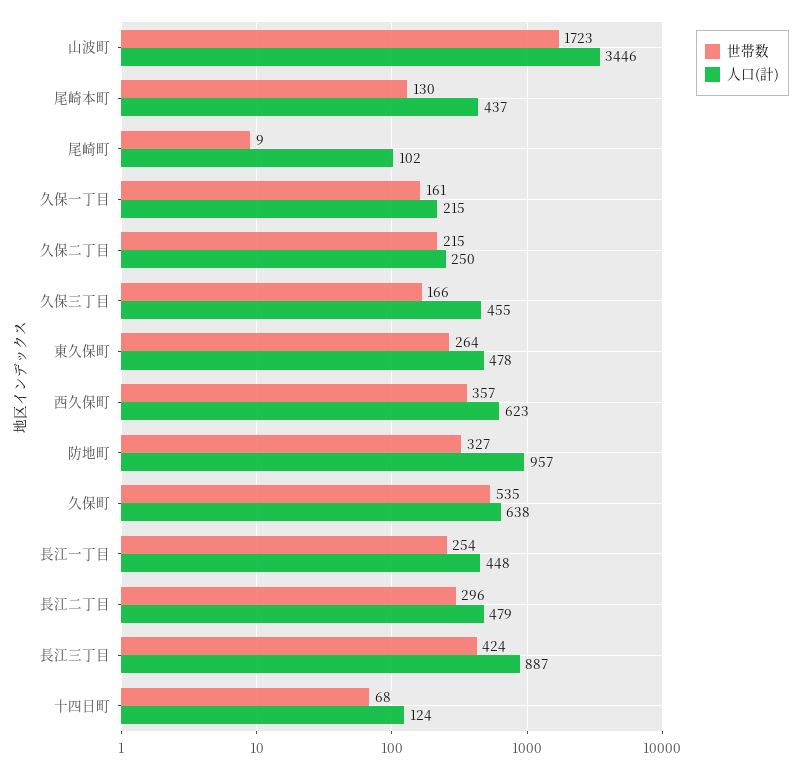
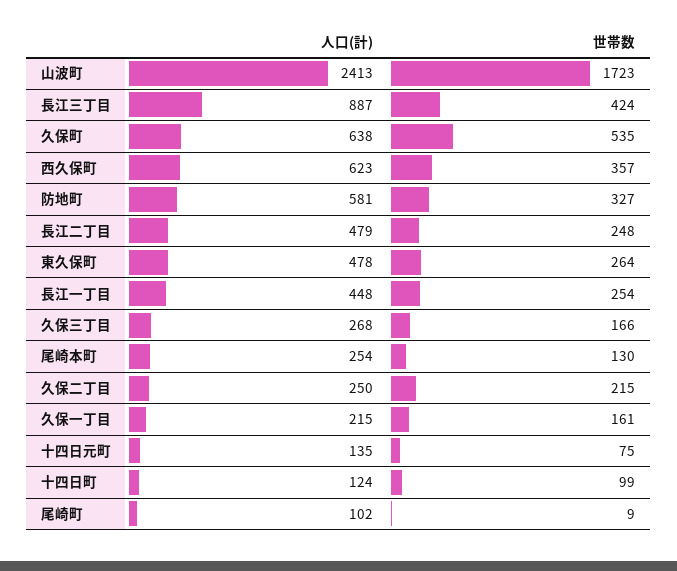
人口(計), 山波町: 3446 -> 2413
人口(計), 尾崎本町: 437 -> 254
人口(計), 久保三丁目: 455 -> 268
人口(計), 防地町: 957 -> 581
世帯数, 長江二丁目: 296 -> 248
世帯数, 十四日町: 68 -> 99
人口(計), 十四日元町: none -> 135
世帯数, 十四日元町: none -> 75

